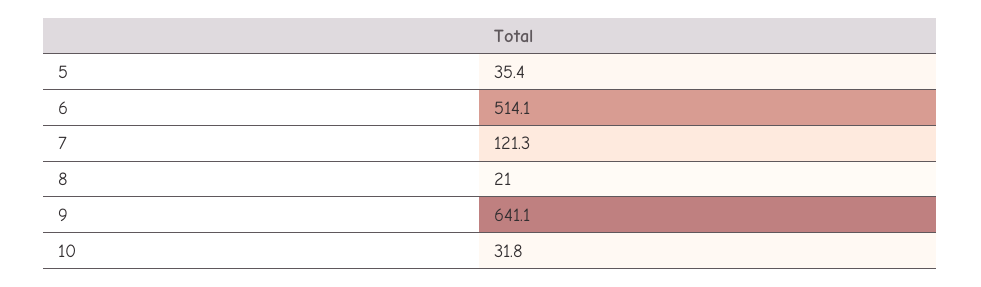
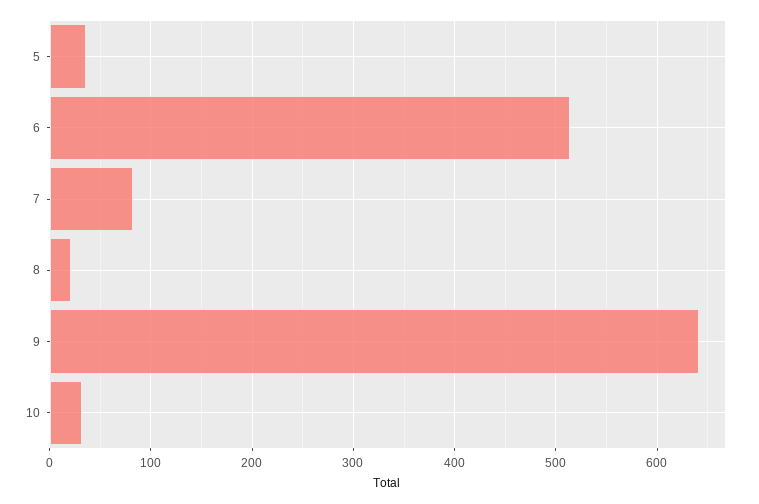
7: 121.3 -> 80

